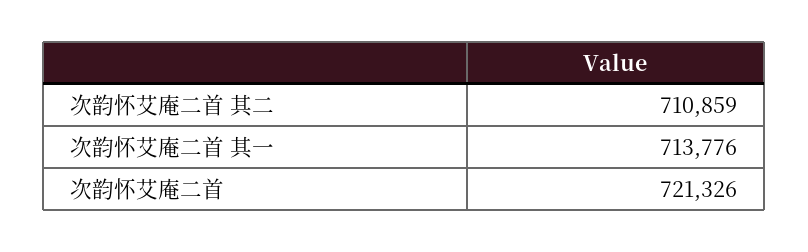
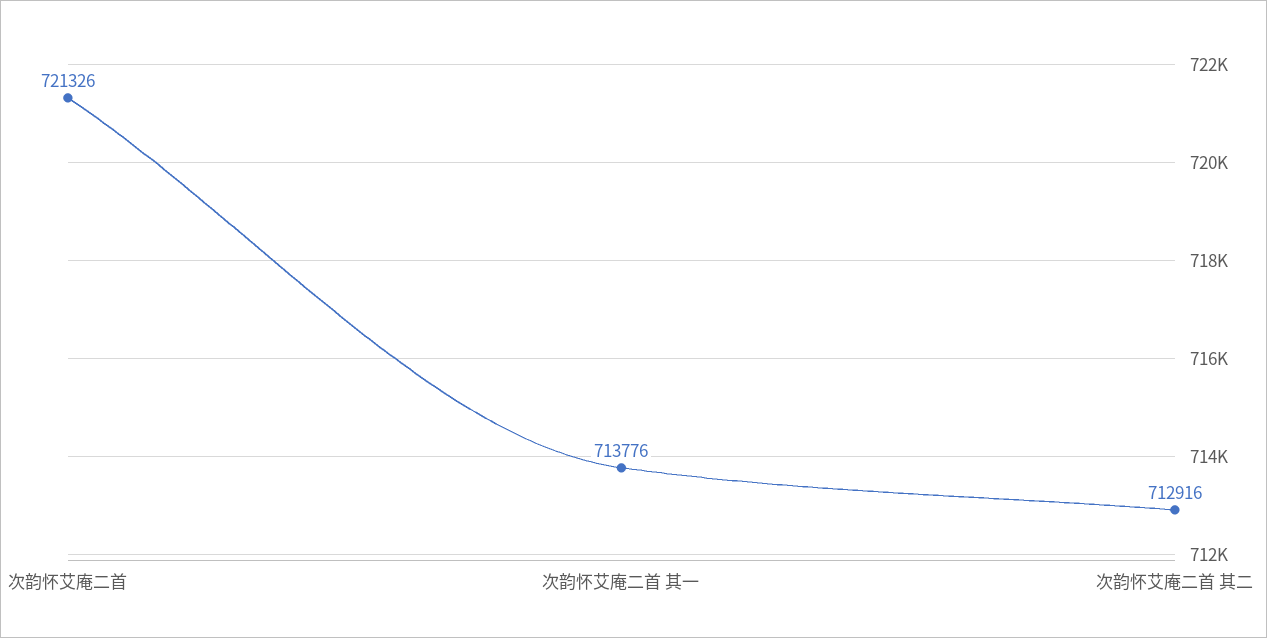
次韵怀艾庵二首 其二: 710859 -> 712916

